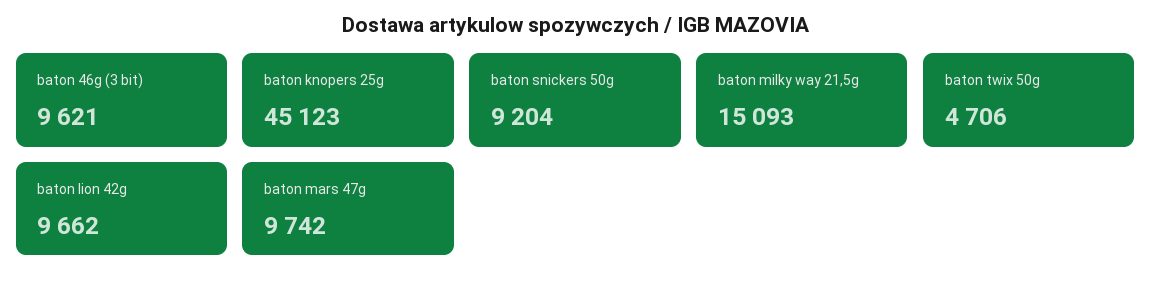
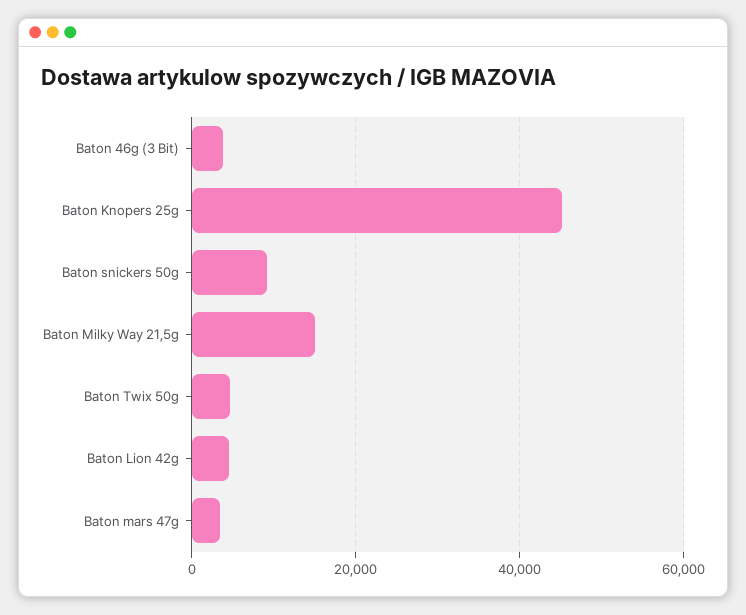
baton 46g (3 bit): 9621 -> 4000
baton lion 42g: 9662 -> 4000
baton mars 47g: 9742 -> 4000

